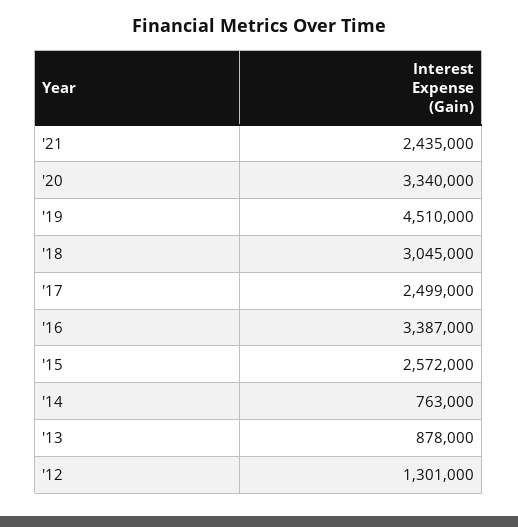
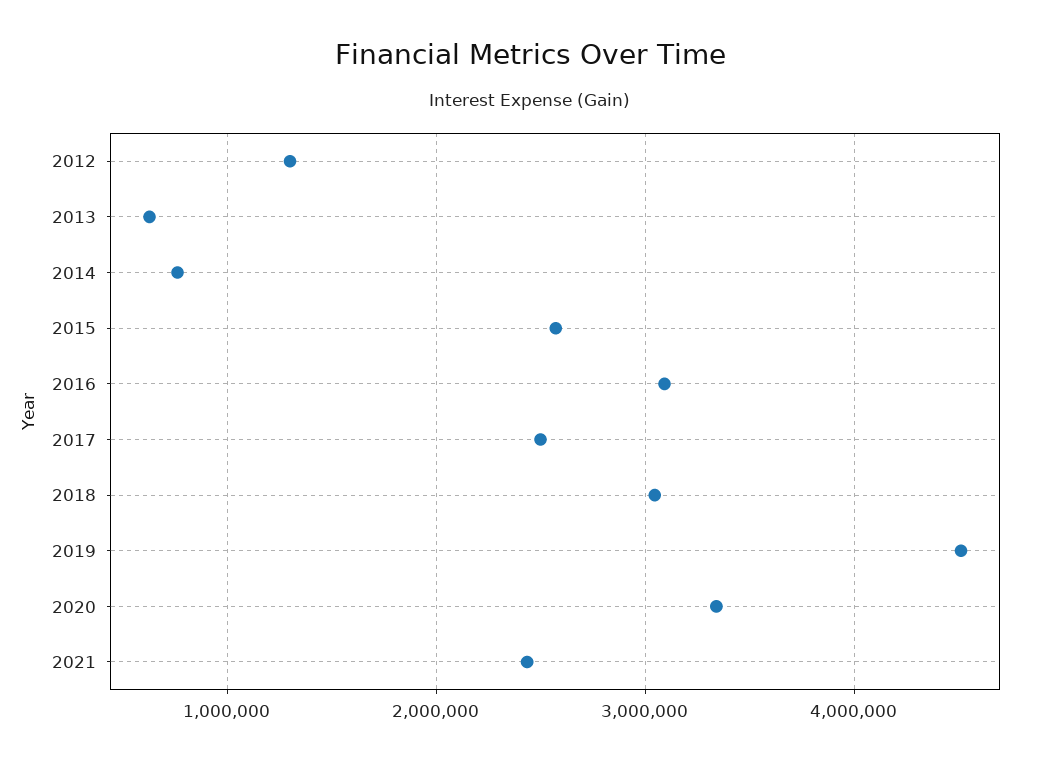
'16: 3387000 -> 3100000
'13: 878000 -> 600000

